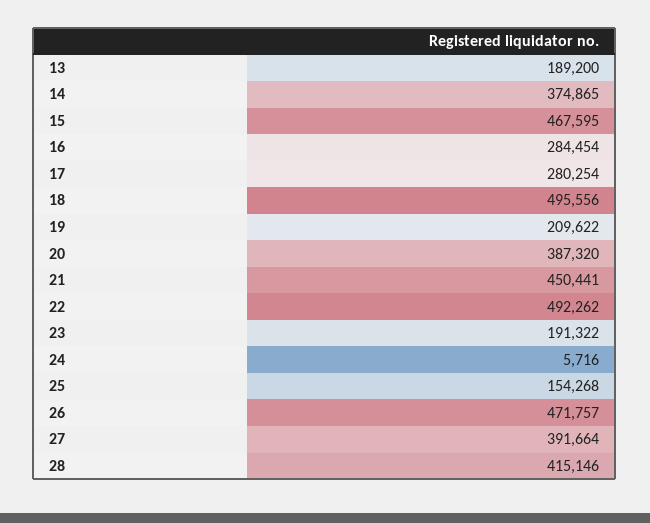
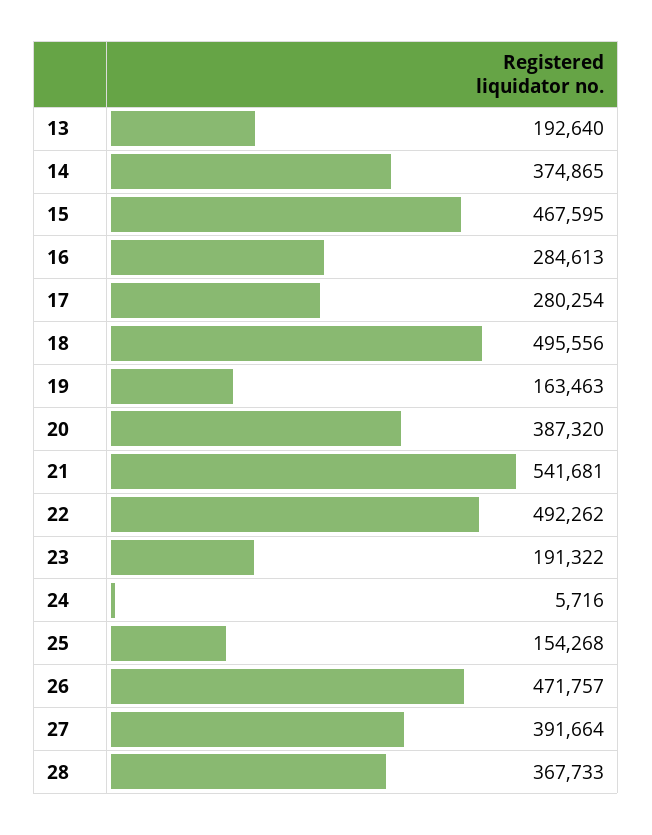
13: 189200 -> 192640
16: 284454 -> 284613
19: 209622 -> 163463
21: 450441 -> 541681
28: 415146 -> 367733

